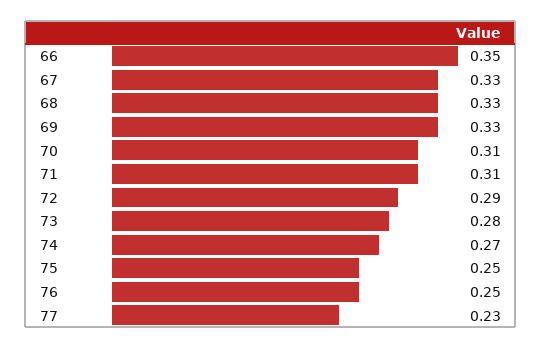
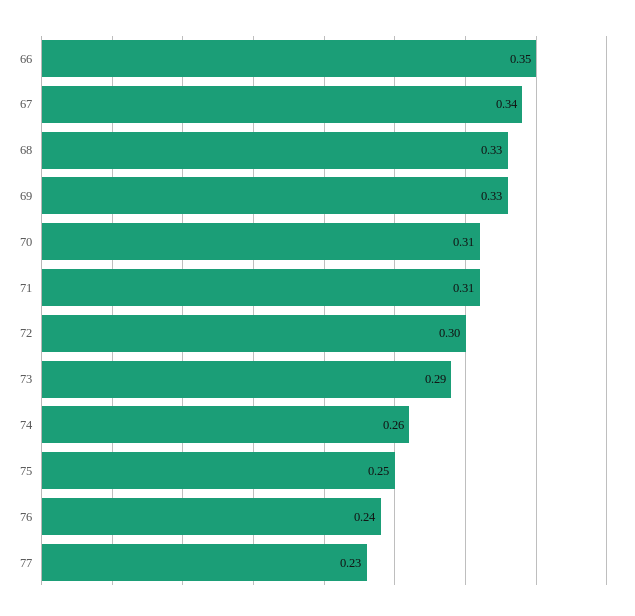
67: 0.33 -> 0.34
72: 0.29 -> 0.3
73: 0.28 -> 0.29
74: 0.27 -> 0.26
76: 0.25 -> 0.24

